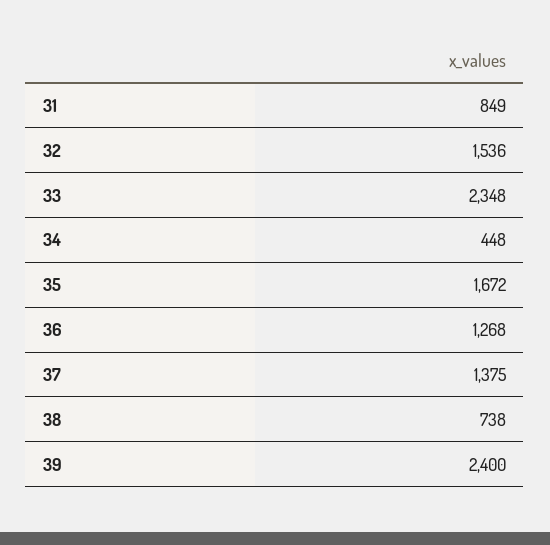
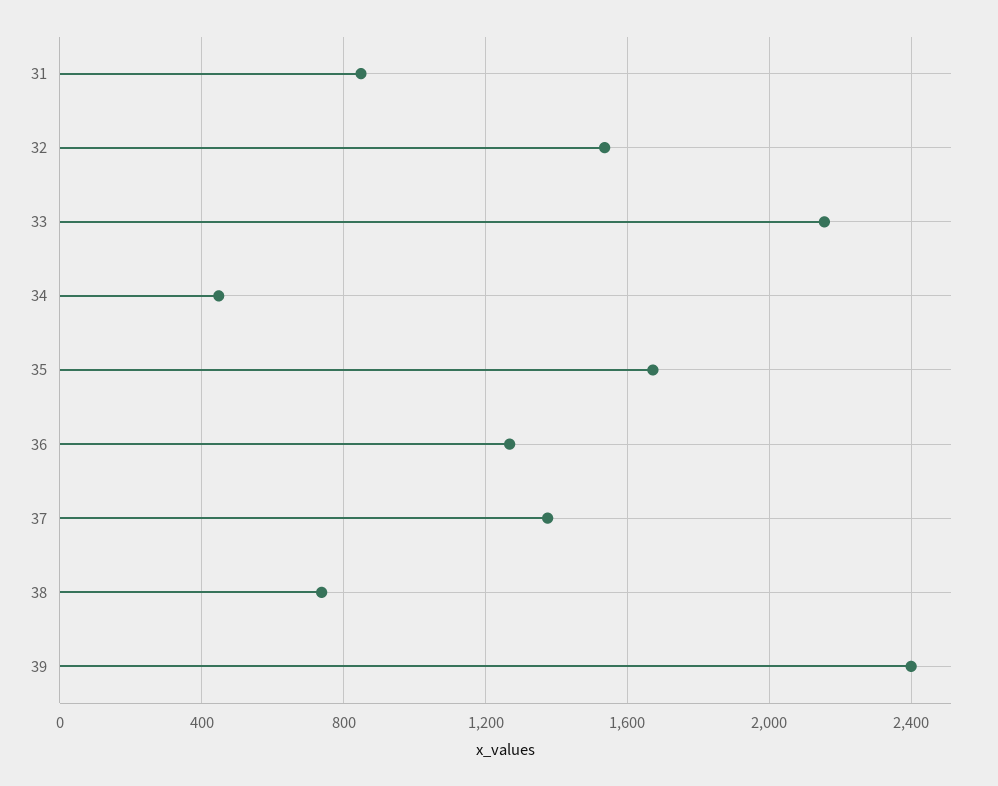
33: 2348 -> 2150

